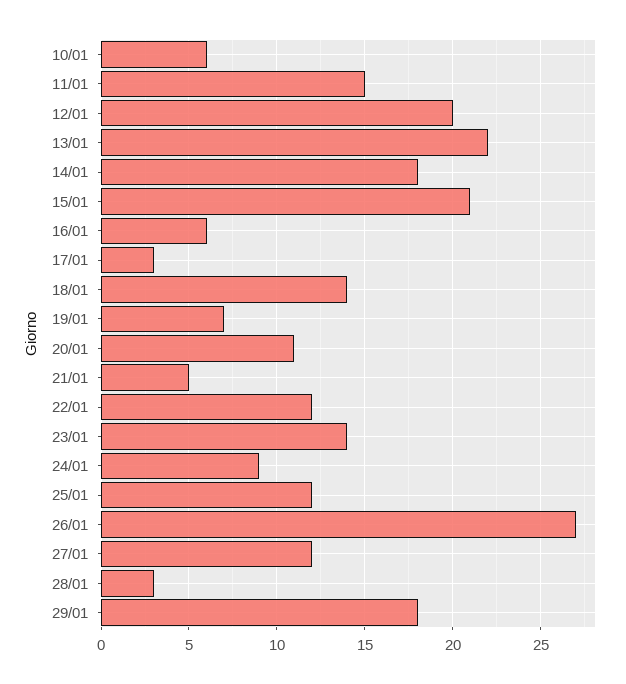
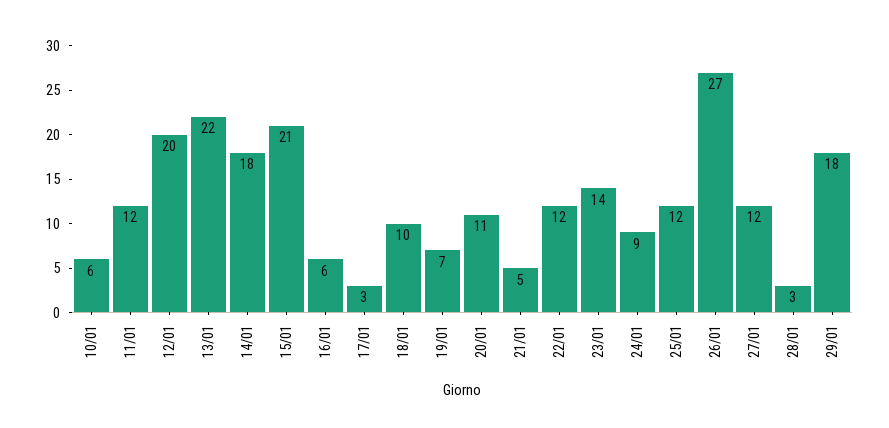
11/01: 15 -> 12
18/01: 14 -> 10

